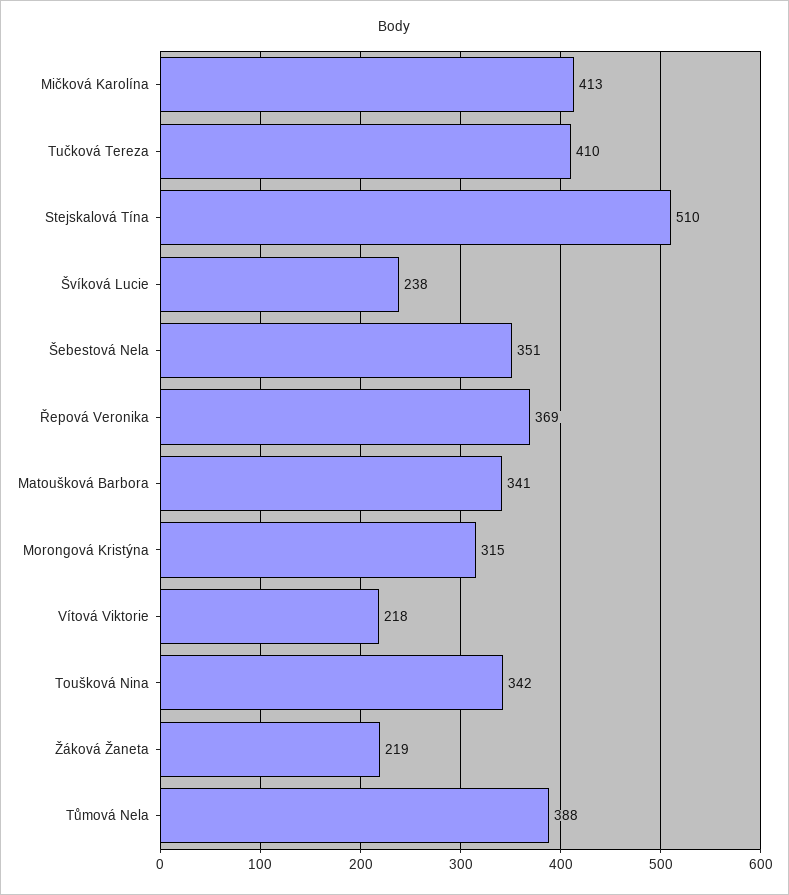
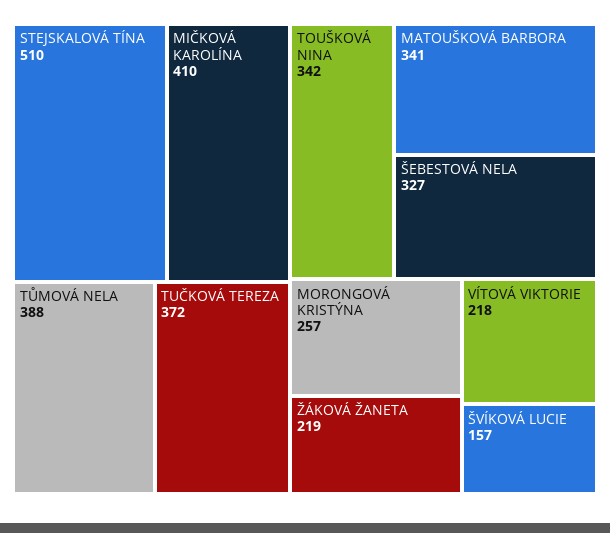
Mičková Karolína: 413 -> 410
Tučková Tereza: 410 -> 372
Švíková Lucie: 238 -> 157
Šebestová Nela: 351 -> 327
Řepová Veronika: 369 -> none
Morongová Kristýna: 315 -> 257

